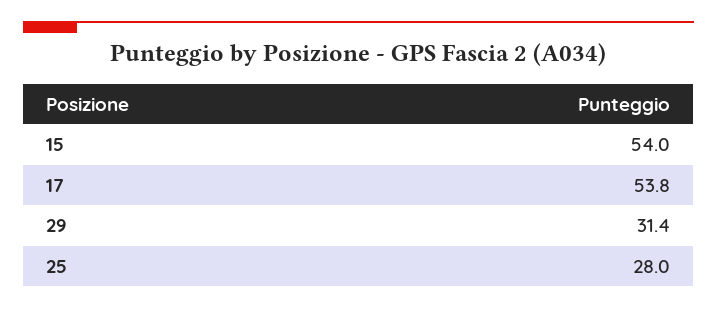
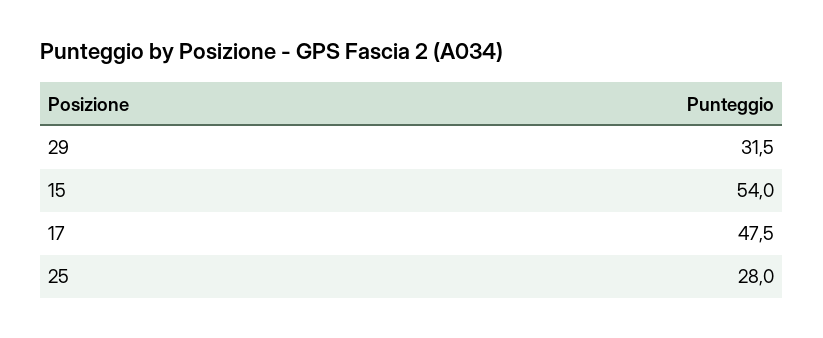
17: 53.8 -> 47.5
29: 31.4 -> 31.5

